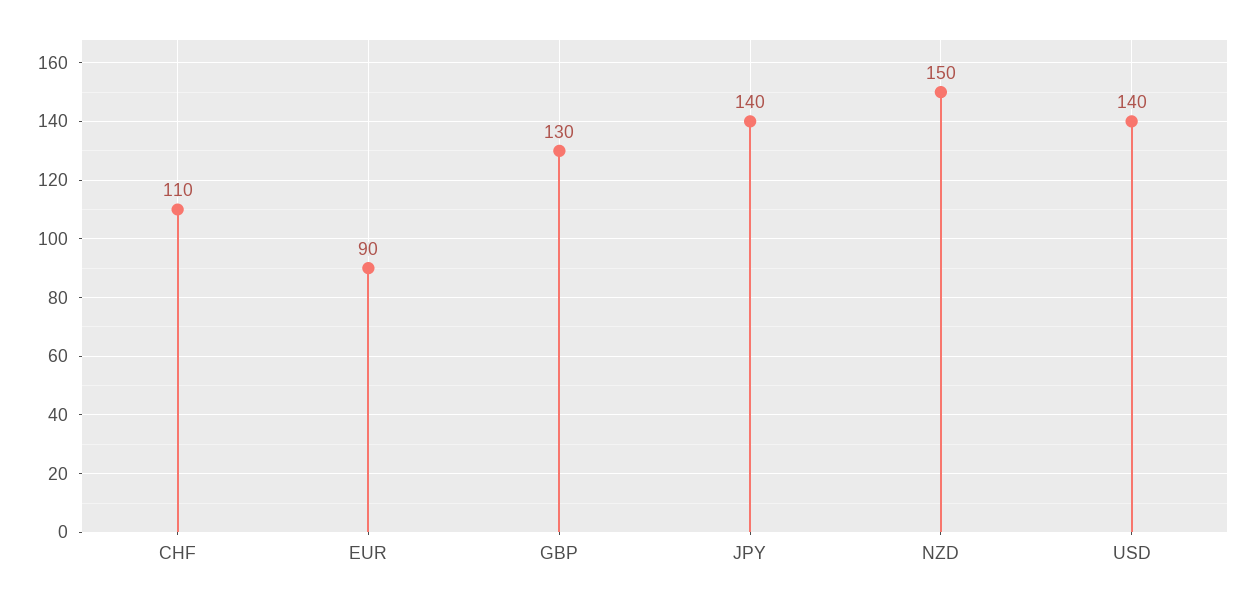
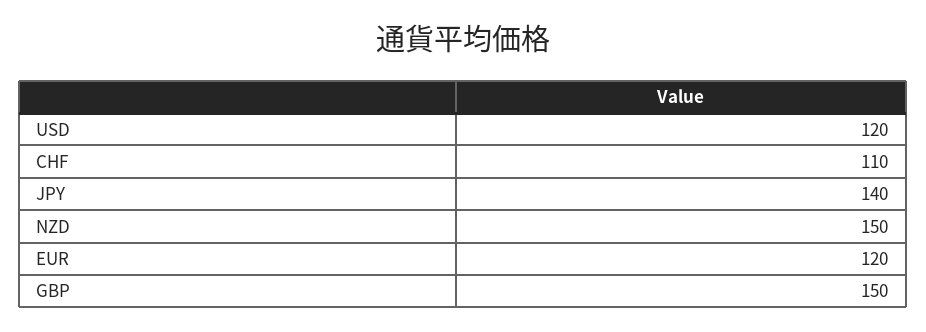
EUR: 90 -> 120
GBP: 130 -> 150
USD: 140 -> 120

